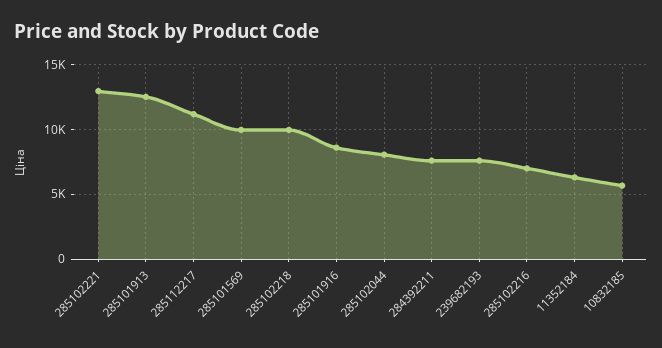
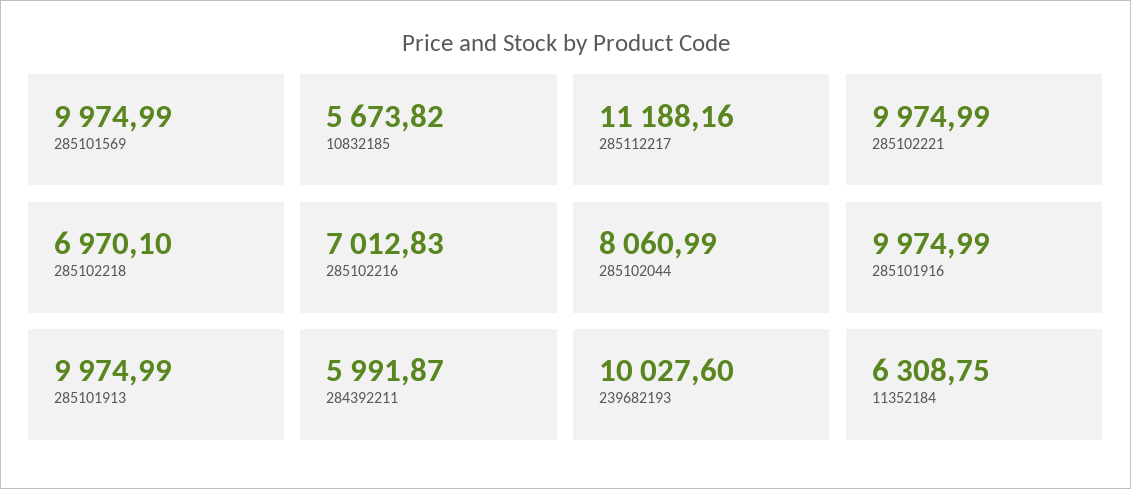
285102221: 13000 -> 9974.99
285101913: 12500 -> 9974.99
285102218: 10000 -> 6970.1
285101916: 8500 -> 9974.99
284392211: 7500 -> 5991.87
239682193: 7500 -> 10027.6

